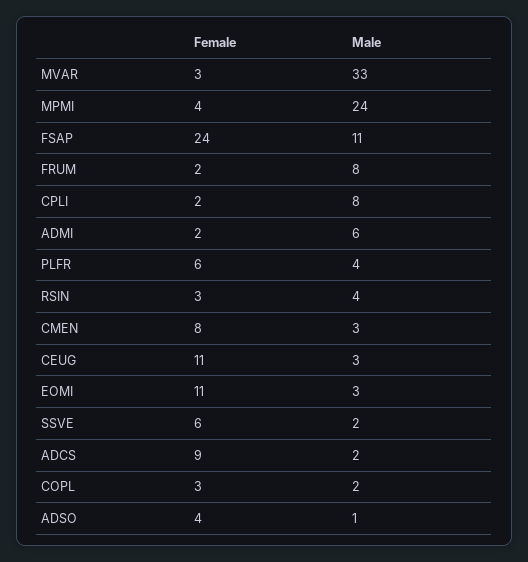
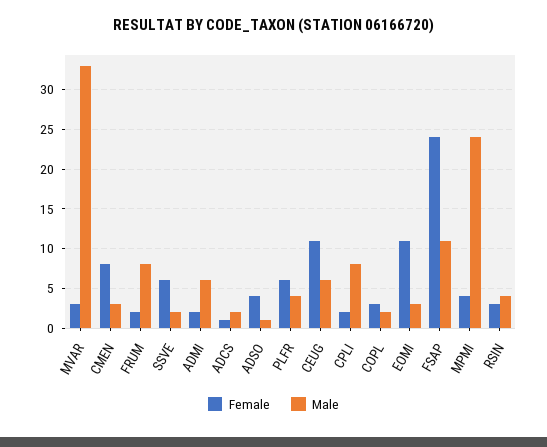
Male, CEUG: 3 -> 6
Female, ADCS: 9 -> 1

